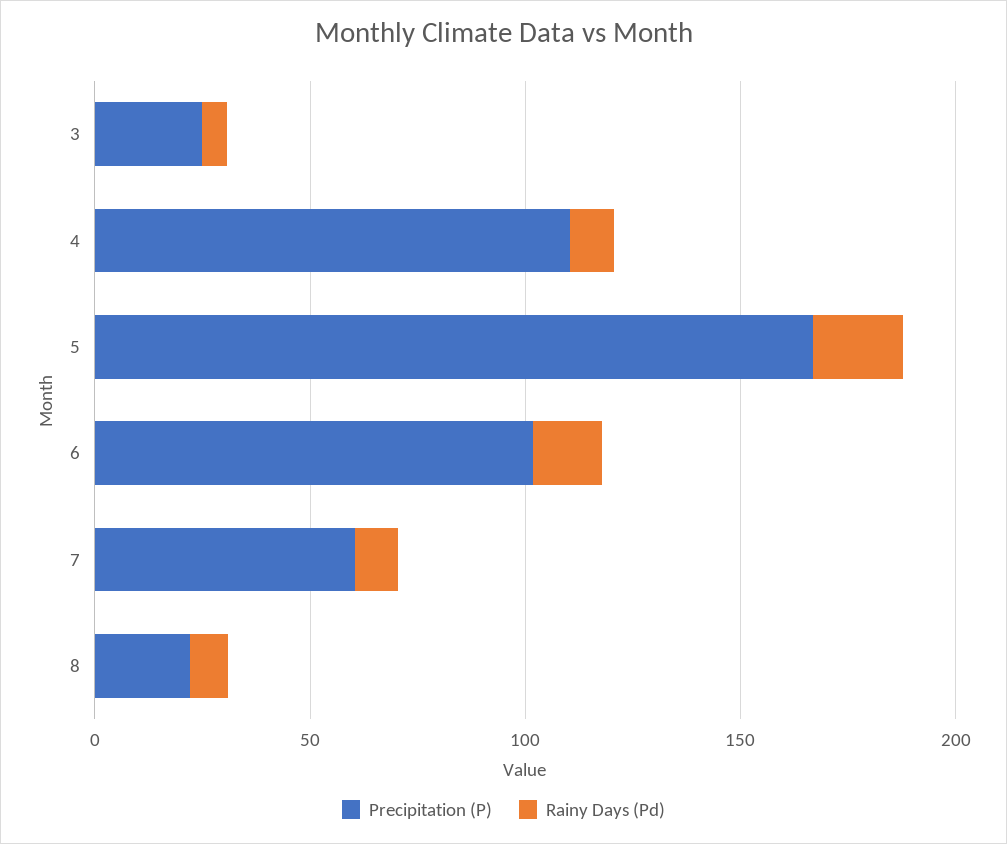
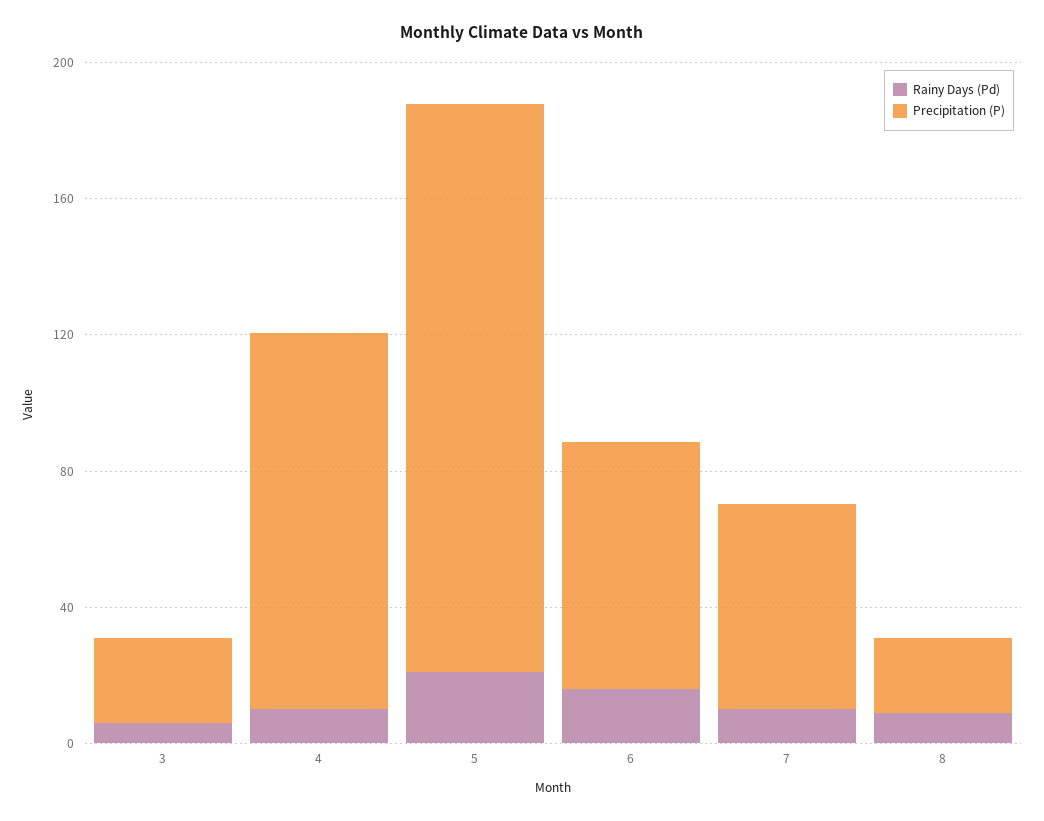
Precipitation (P), 6: 100 -> 70

